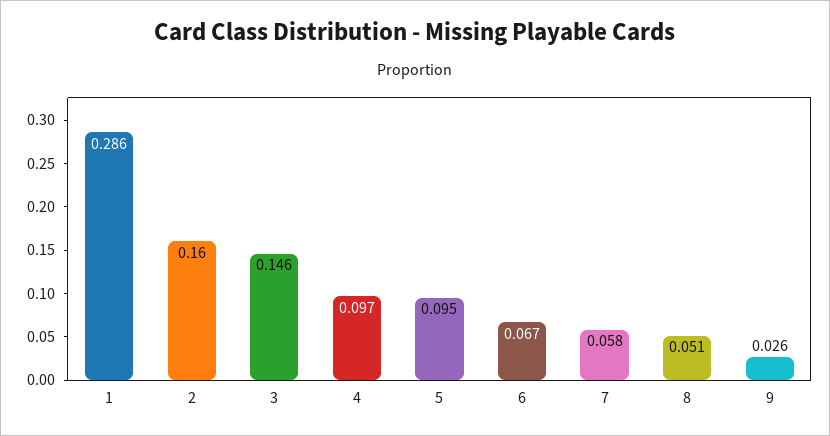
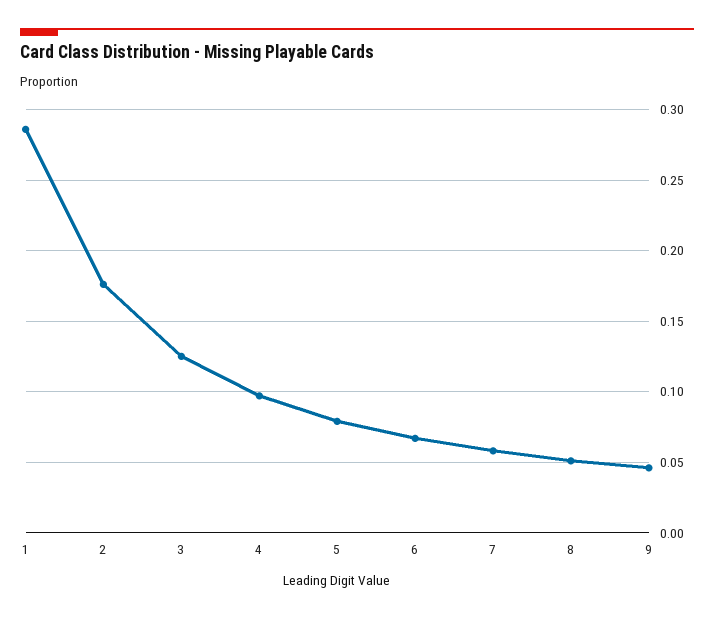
2: 0.16 -> 0.175
3: 0.146 -> 0.125
5: 0.095 -> 0.08
9: 0.026 -> 0.045

